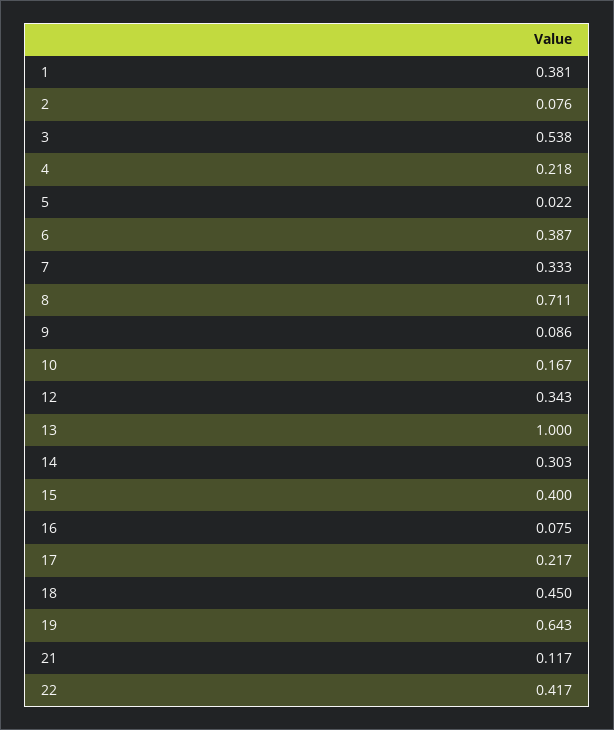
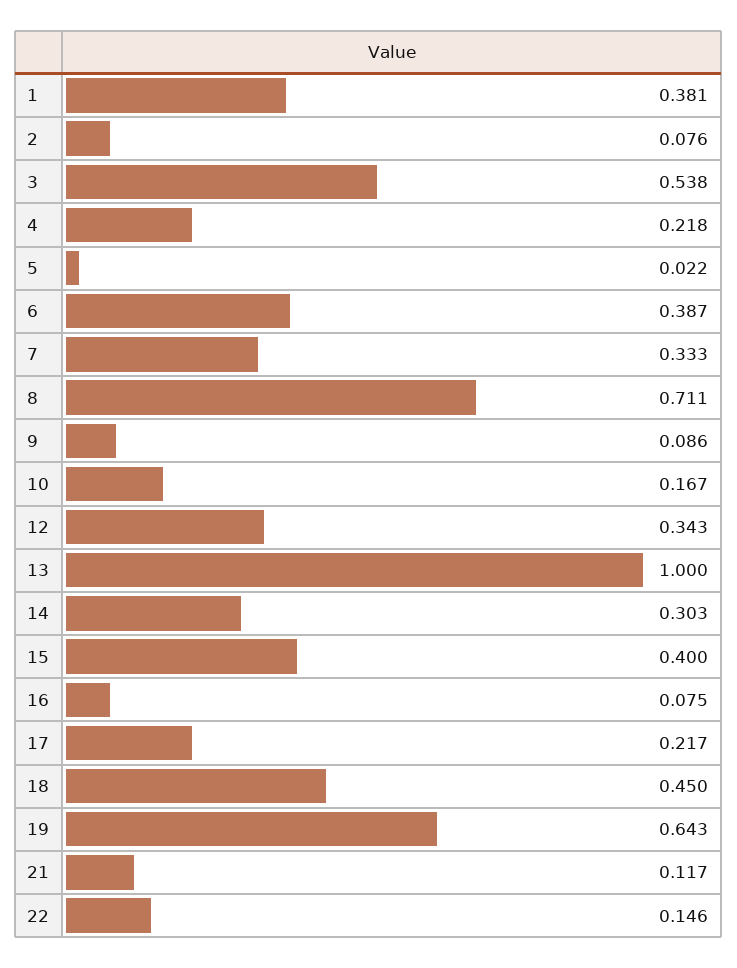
22: 0.417 -> 0.146

